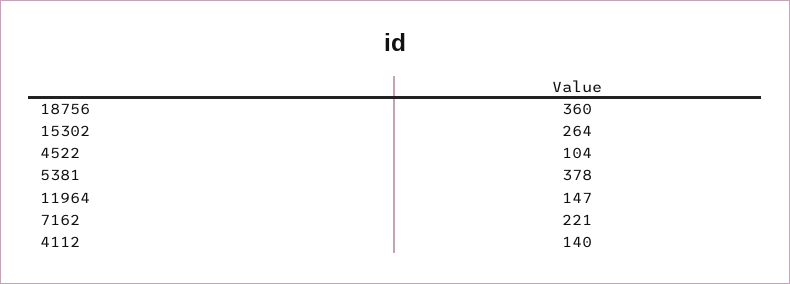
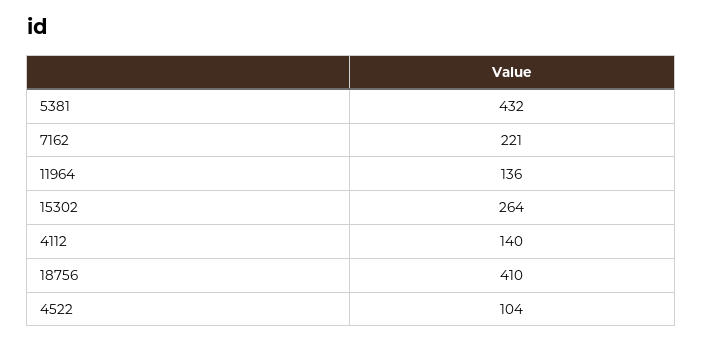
18756: 360 -> 410
5381: 378 -> 432
11964: 147 -> 136

